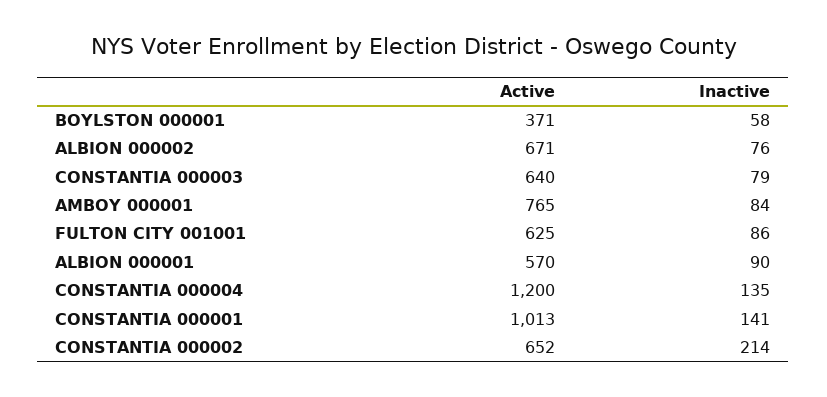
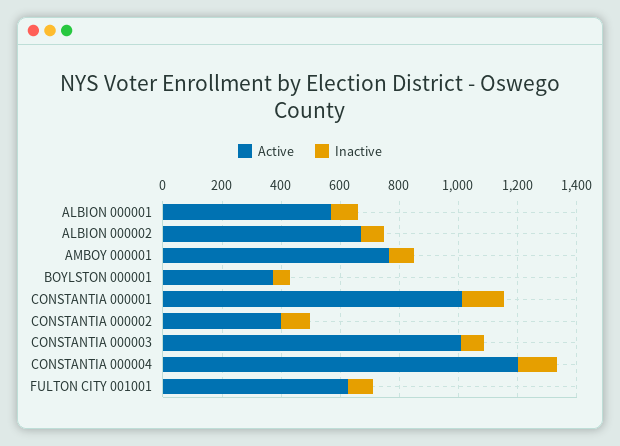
Active, CONSTANTIA 000003: 640 -> 1000
Active, CONSTANTIA 000002: 652 -> 400
Inactive, CONSTANTIA 000002: 214 -> 100

